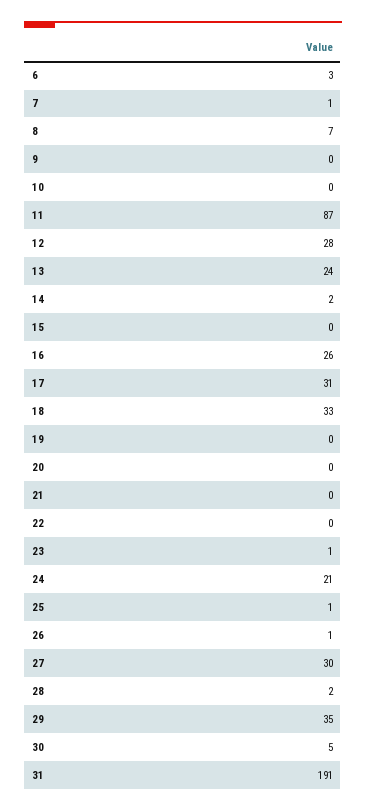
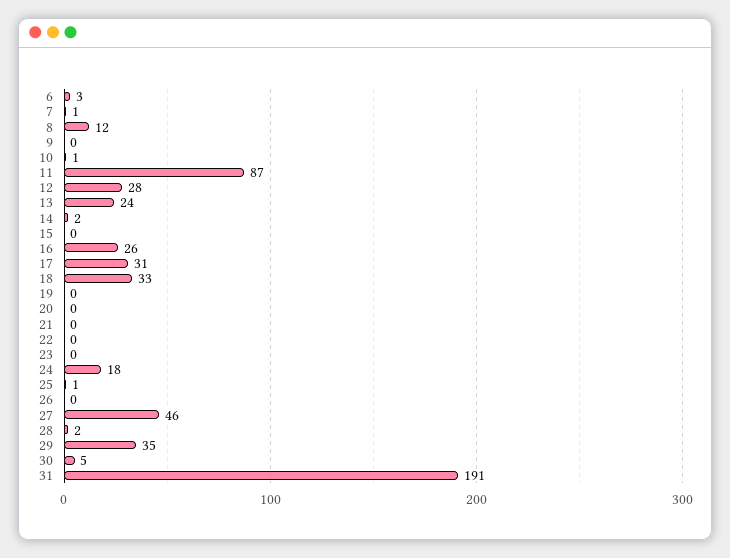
8: 7 -> 12
10: 0 -> 1
23: 1 -> 0
24: 21 -> 18
26: 1 -> 0
27: 30 -> 46

